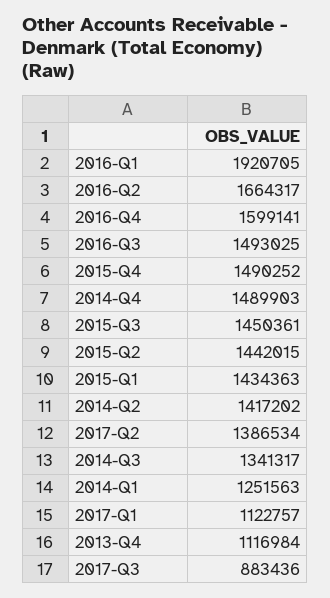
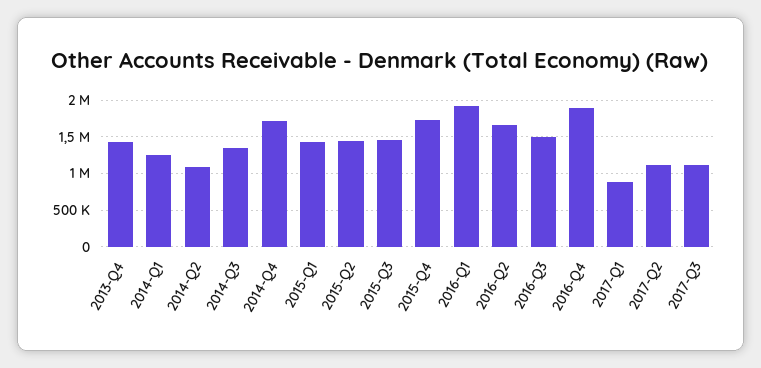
2016-Q4: 1599141 -> 1900000
2015-Q4: 1490252 -> 1700000
2014-Q4: 1489903 -> 1700000
2014-Q2: 1417202 -> 1100000
2017-Q2: 1386534 -> 1100000
2017-Q1: 1122757 -> 900000
2013-Q4: 1116984 -> 1400000
2017-Q3: 883436 -> 1100000

